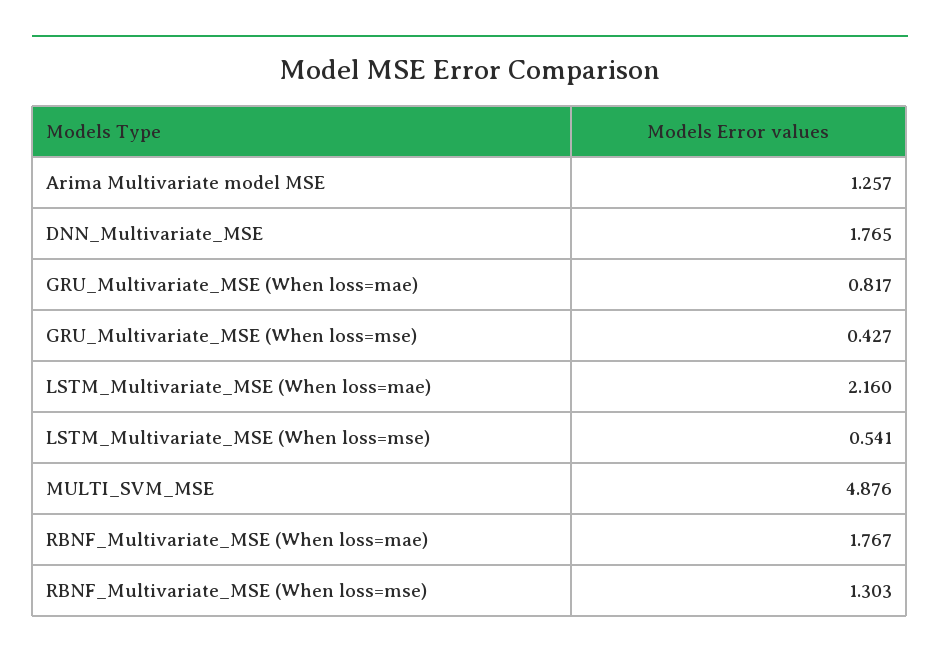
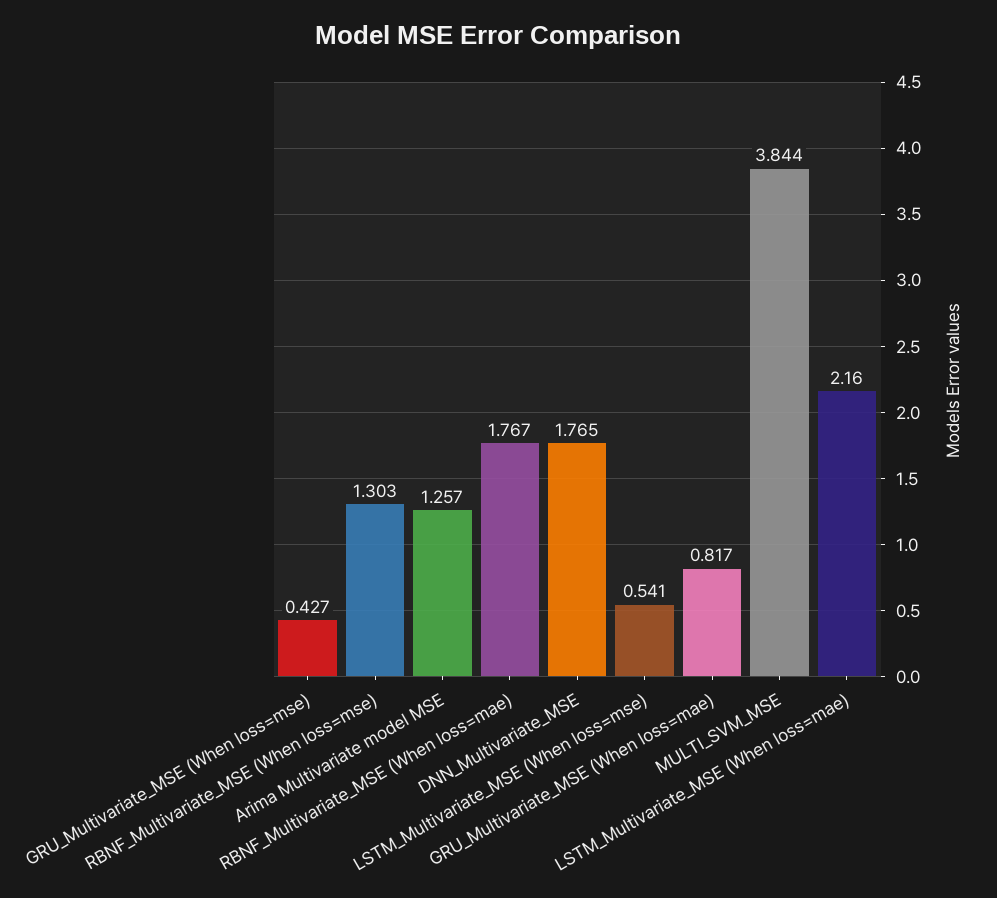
MULTI_SVM_MSE: 4.876 -> 3.844

